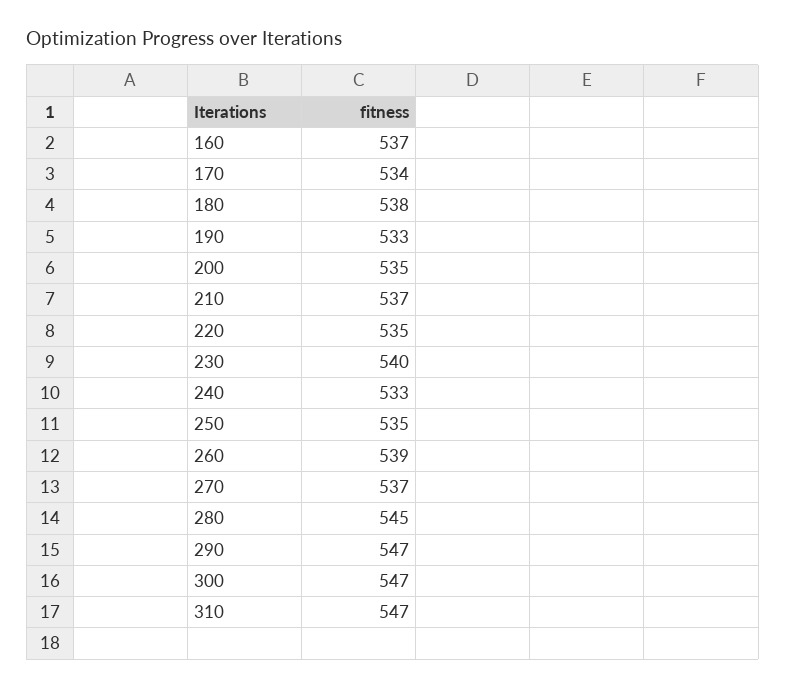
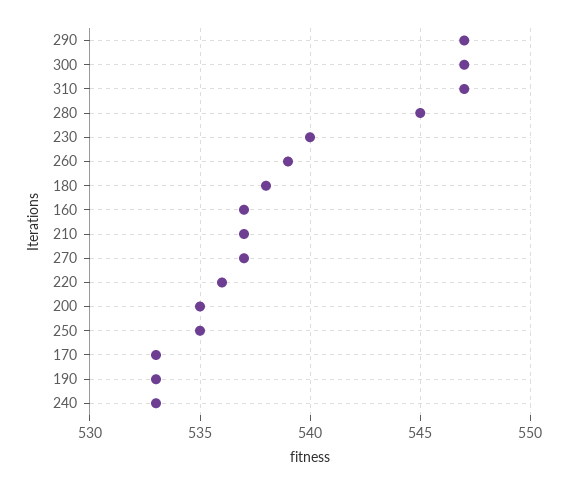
170: 534 -> 533
220: 535 -> 536

